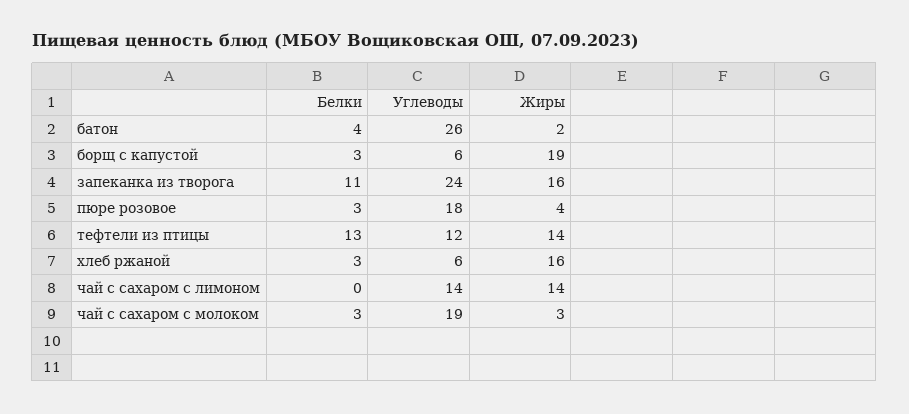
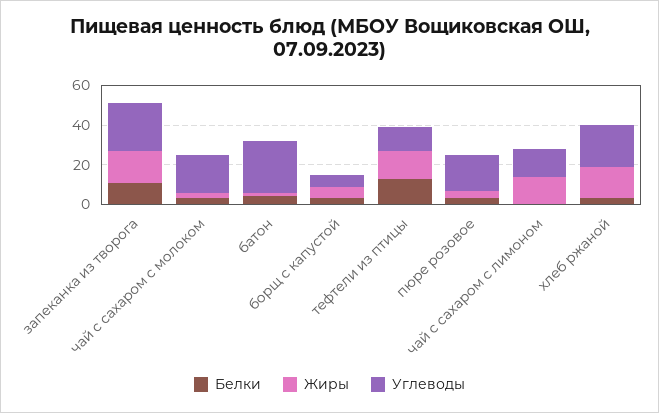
Жиры, борщ с капустой: 19 -> 5
Углеводы, хлеб ржаной: 6 -> 20

